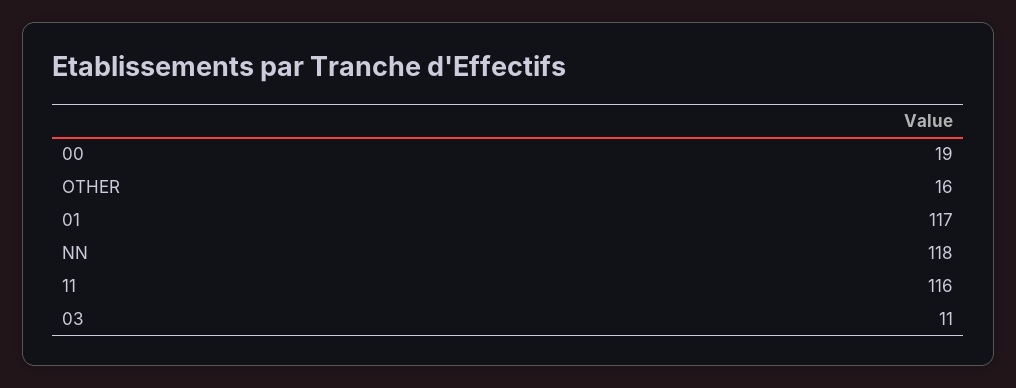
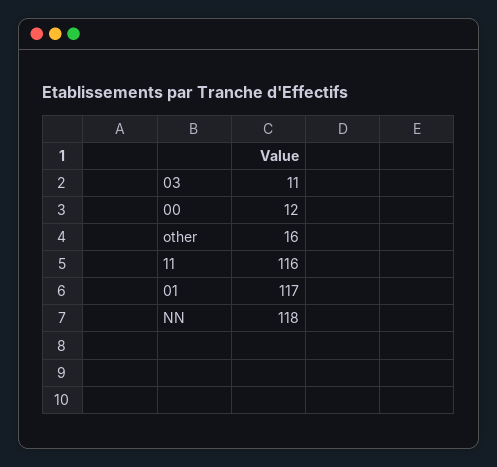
00: 19 -> 12

